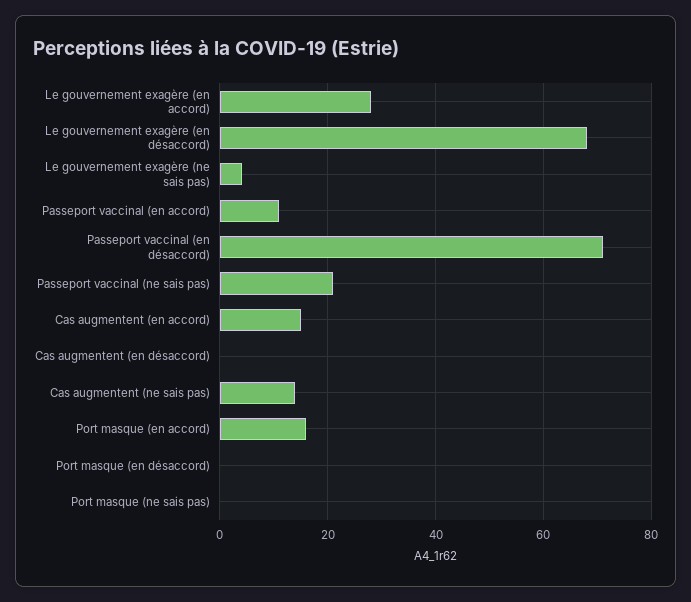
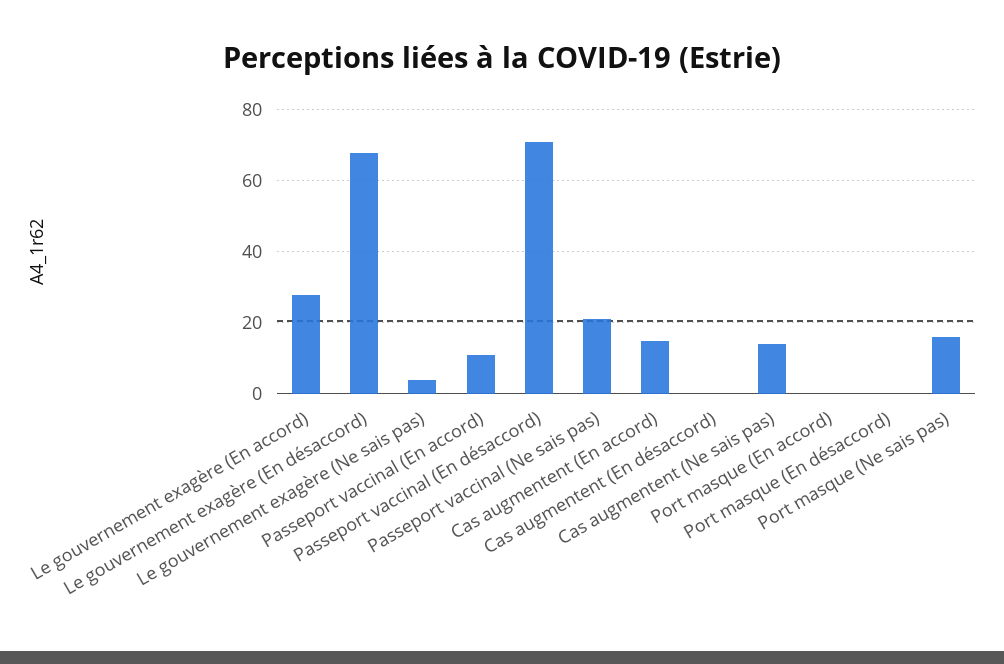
Port masque (en accord): 15 -> 0
Port masque (ne sais pas): 0 -> 15

